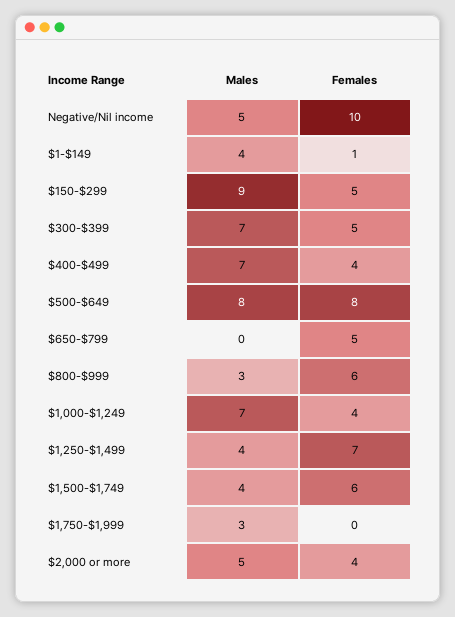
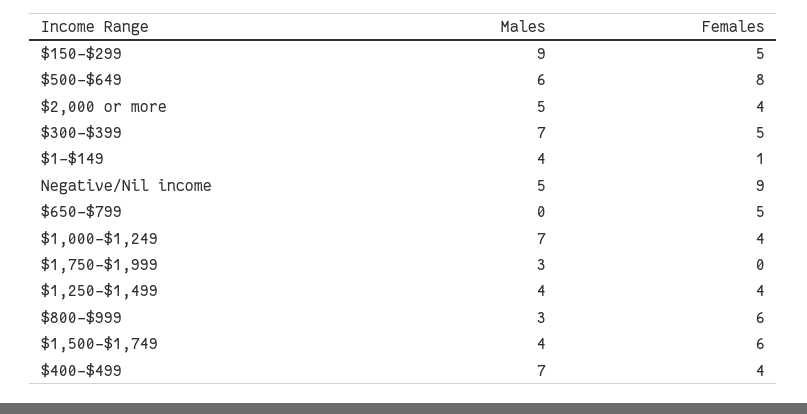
Females, Negative/Nil income: 10 -> 9
Males, $500-$649: 8 -> 6
Females, $1,250-$1,499: 7 -> 4

